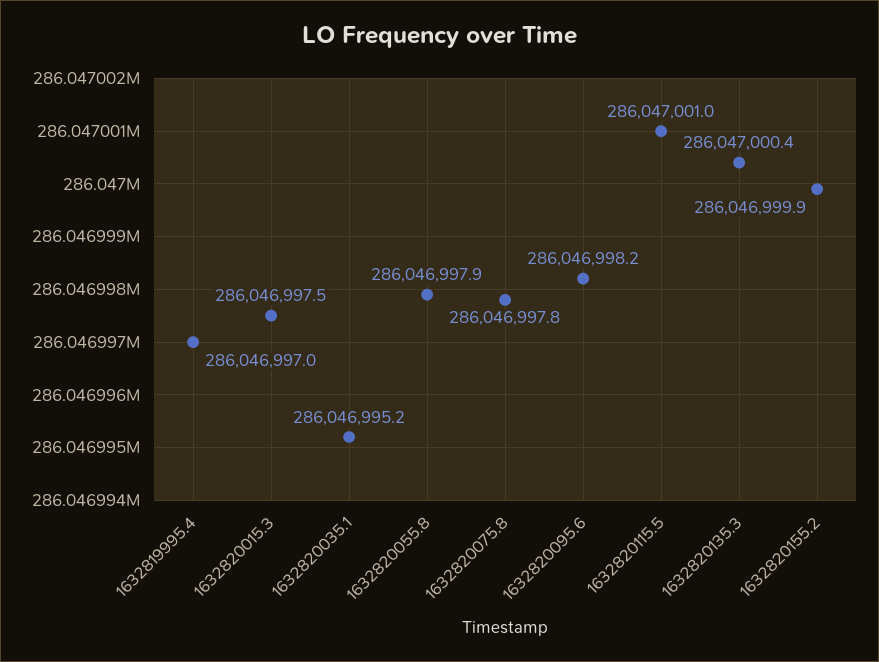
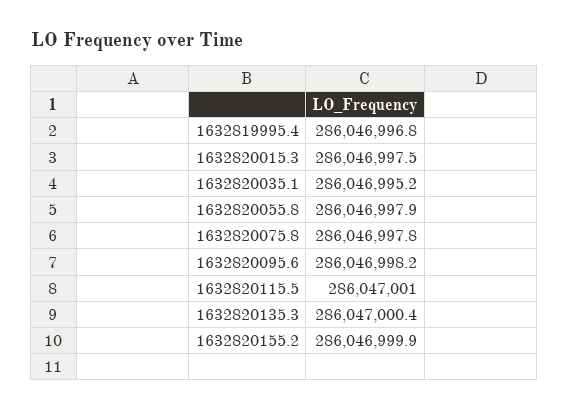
1632819995.4: 286046997 -> 286046996.8

